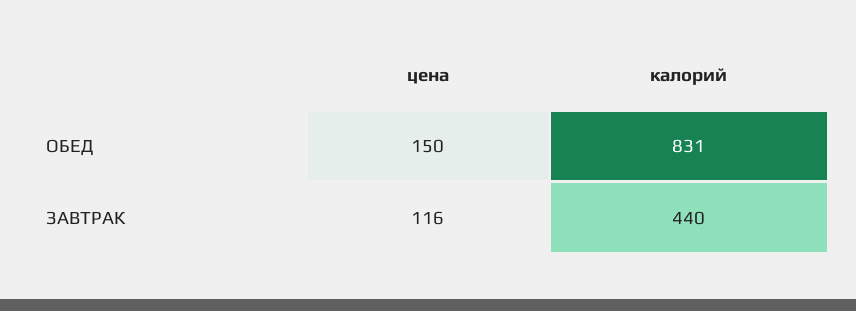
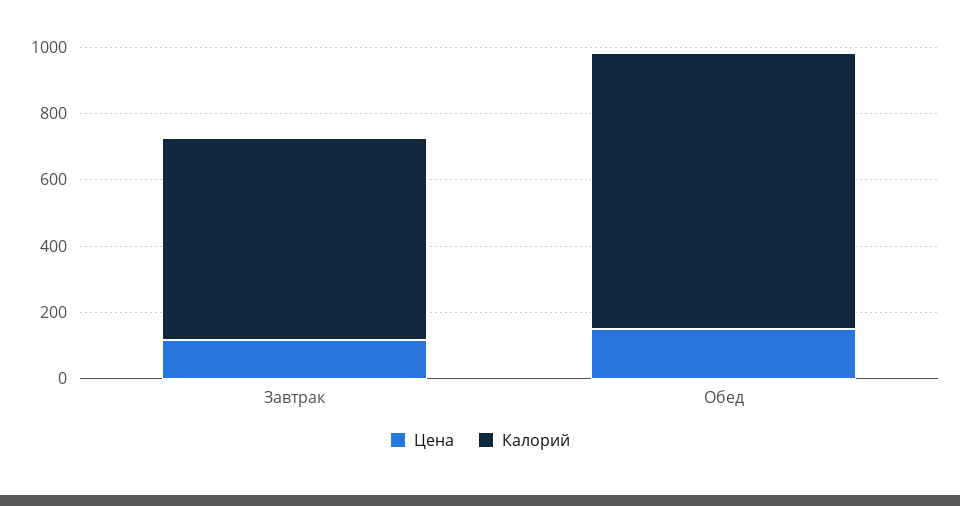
калорий, ЗАВТРАК: 440 -> 600

